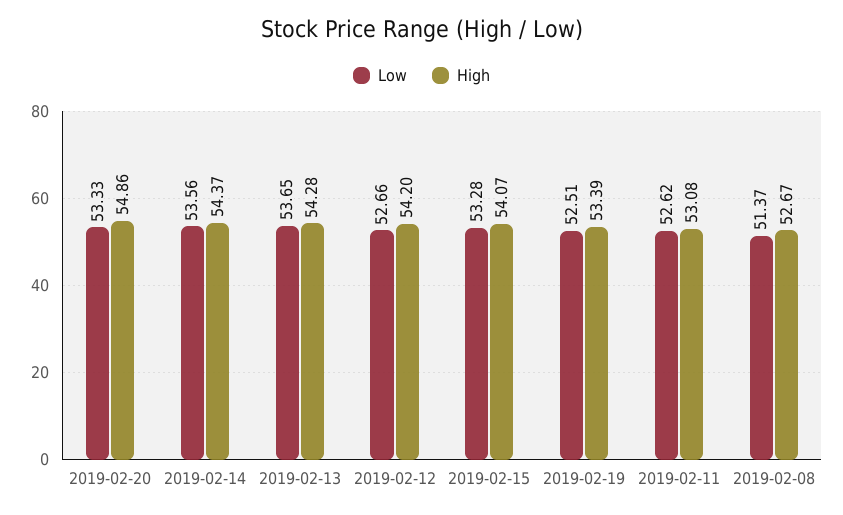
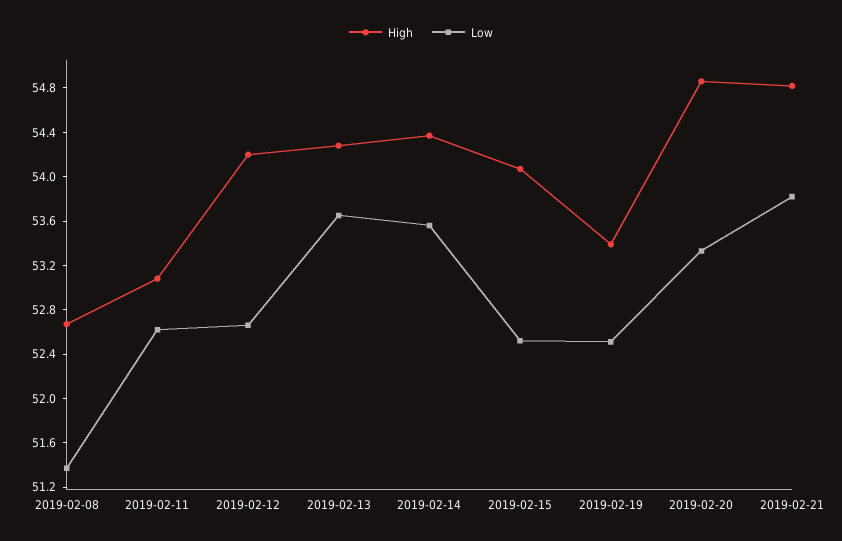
Low, 2019-02-15: 53.28 -> 52.5
High, 2019-02-21: none -> 54.8
Low, 2019-02-21: none -> 53.8

